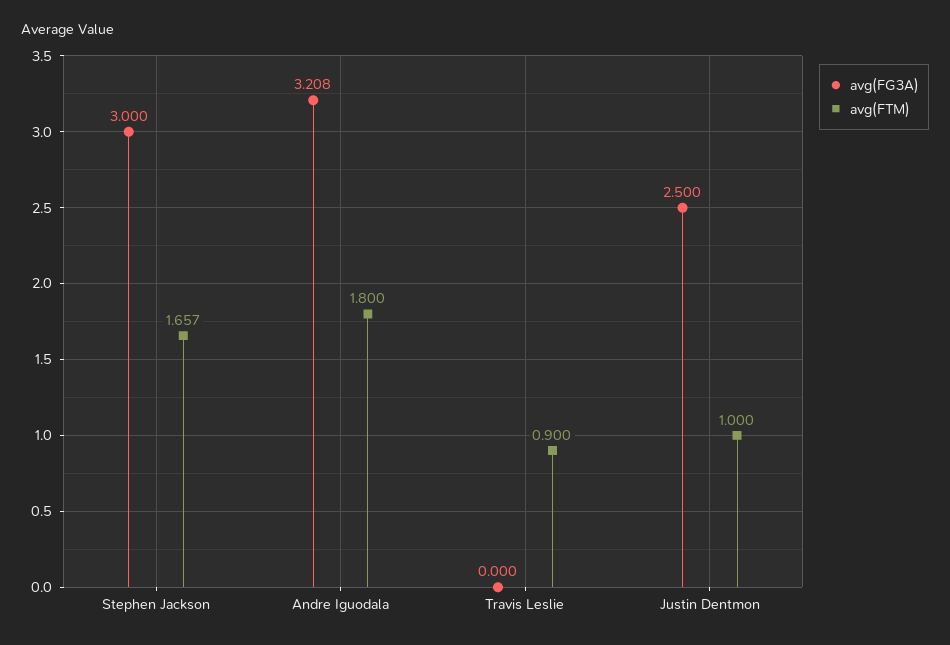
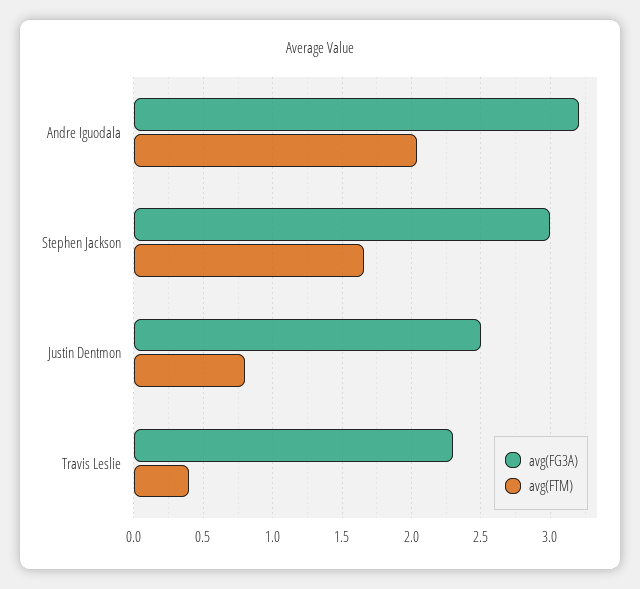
avg(FTM), Andre Iguodala: 1.8 -> 2.05
avg(FG3A), Travis Leslie: 0 -> 2.3
avg(FTM), Travis Leslie: 0.9 -> 0.4
avg(FTM), Justin Dentmon: 1 -> 0.8

